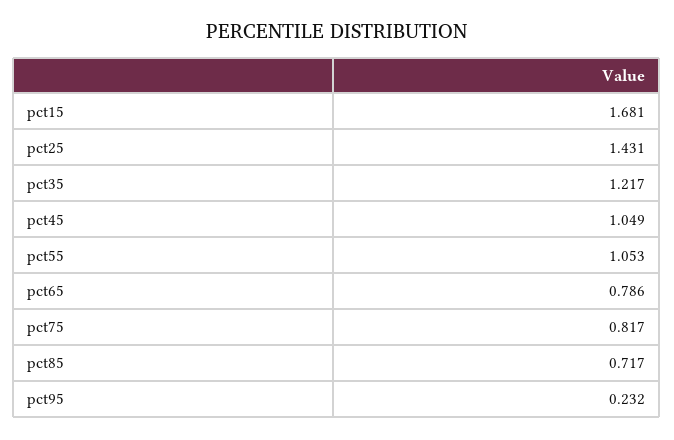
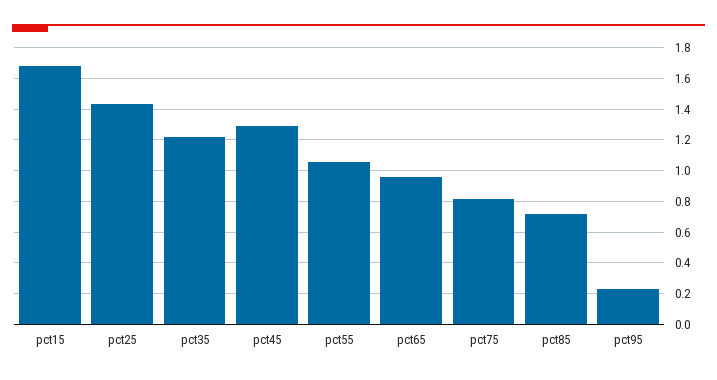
pct45: 1.049 -> 1.3
pct65: 0.786 -> 0.95

